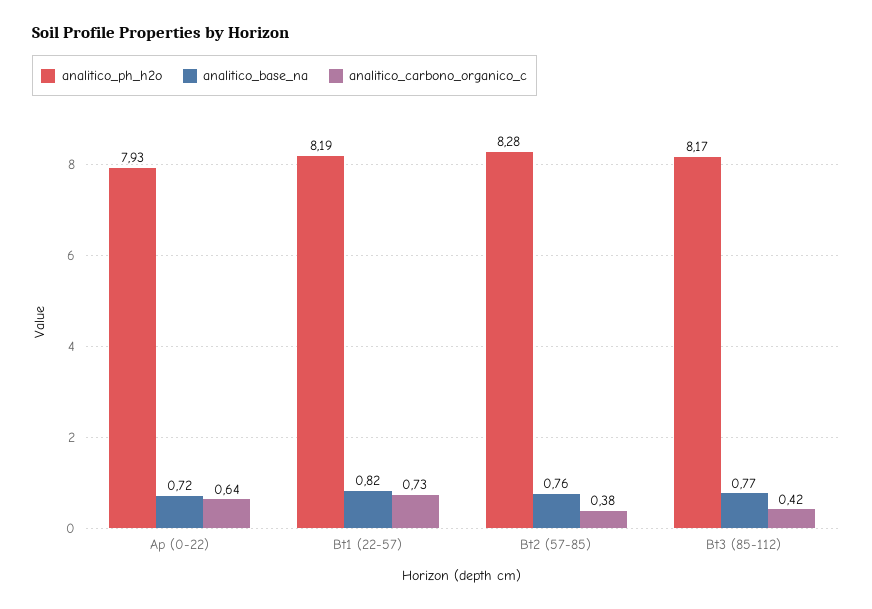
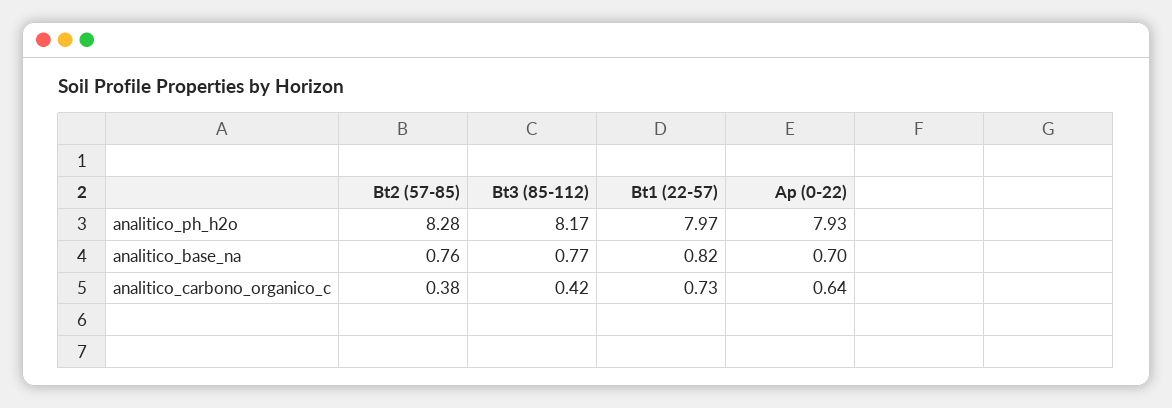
analitico_base_na, Ap (0-22): 0.72 -> 0.7
analitico_ph_h2o, Bt1 (22-57): 8.19 -> 7.97

